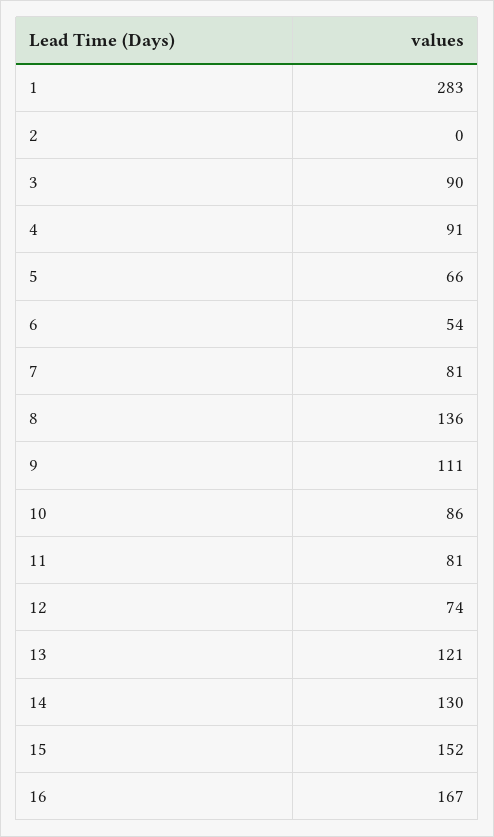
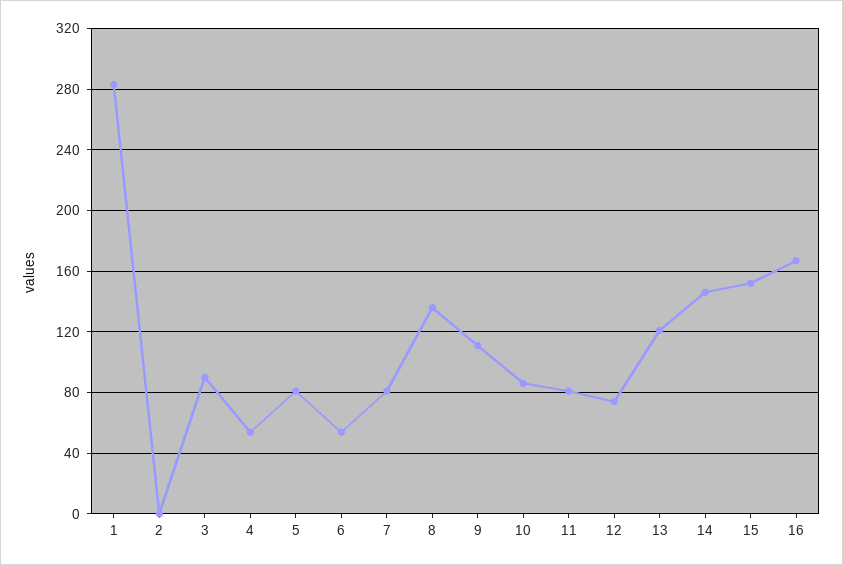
4: 91 -> 55
5: 66 -> 80
14: 130 -> 145

